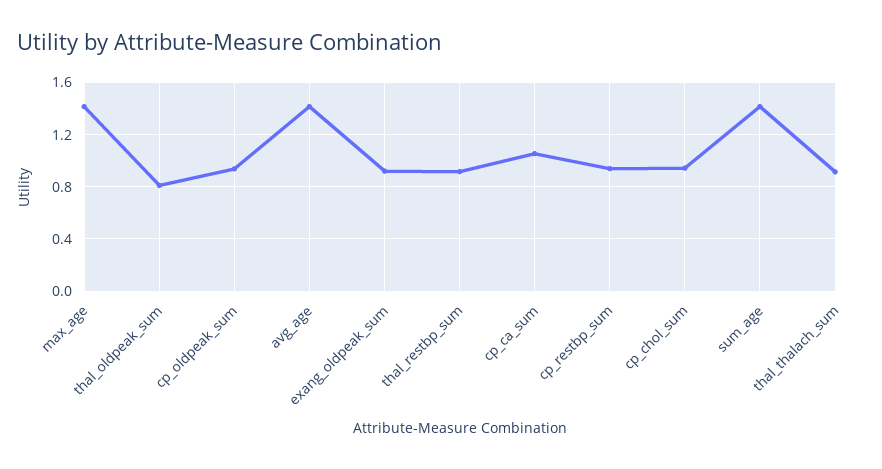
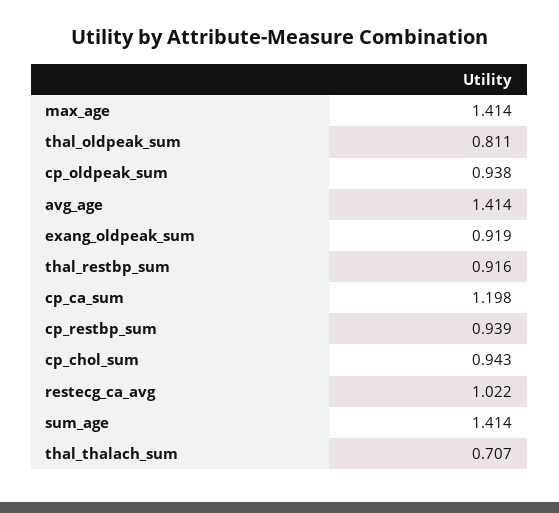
cp_ca_sum: 1.05 -> 1.198
thal_thalach_sum: 0.9 -> 0.707
restecg_ca_avg: none -> 1.022

